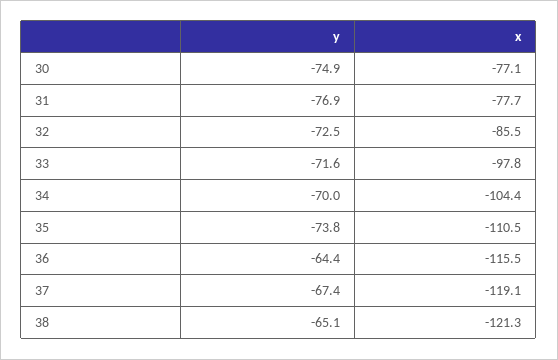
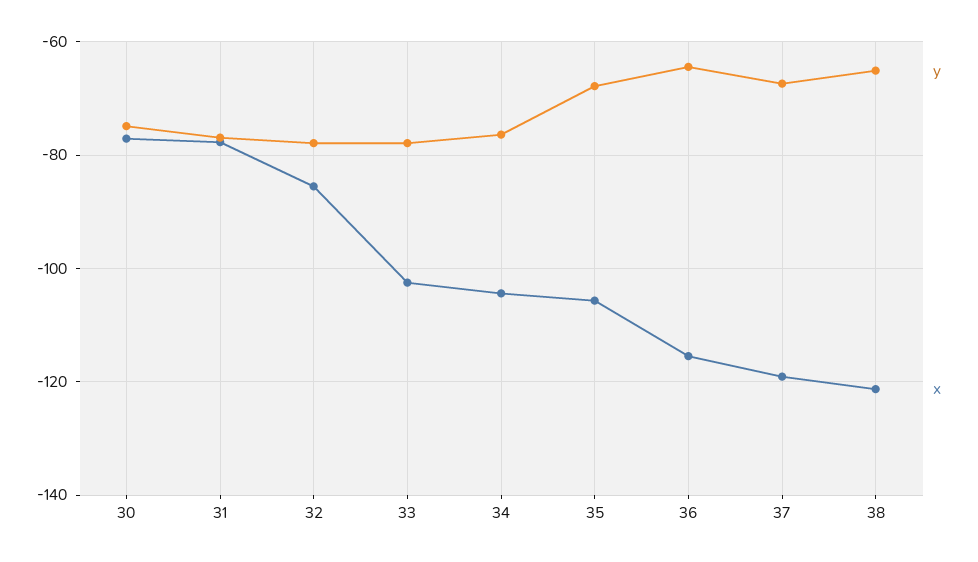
y, 32: -72.5 -> -78
y, 33: -71.6 -> -78
x, 33: -97.8 -> -102
y, 34: -70 -> -76
y, 35: -73.8 -> -68
x, 35: -110.5 -> -106

